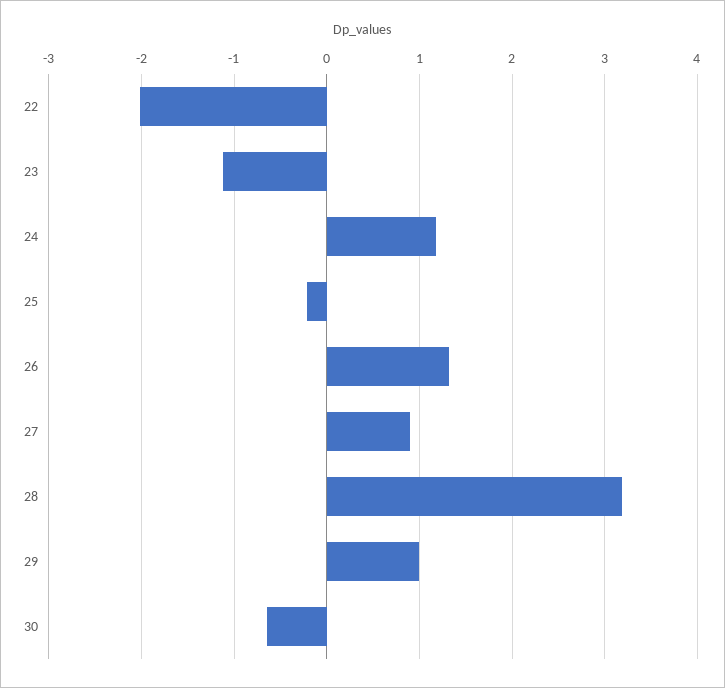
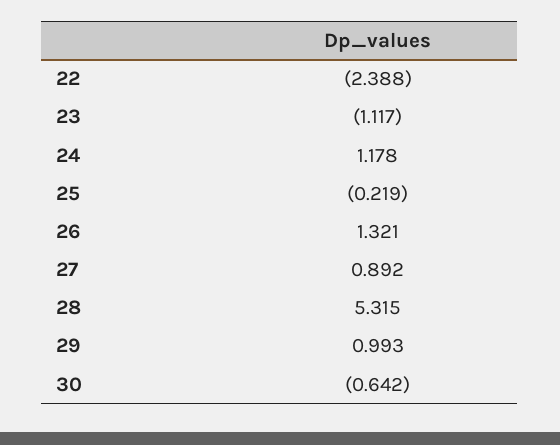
22: -2 -> -2.388
28: 3.2 -> 5.315

